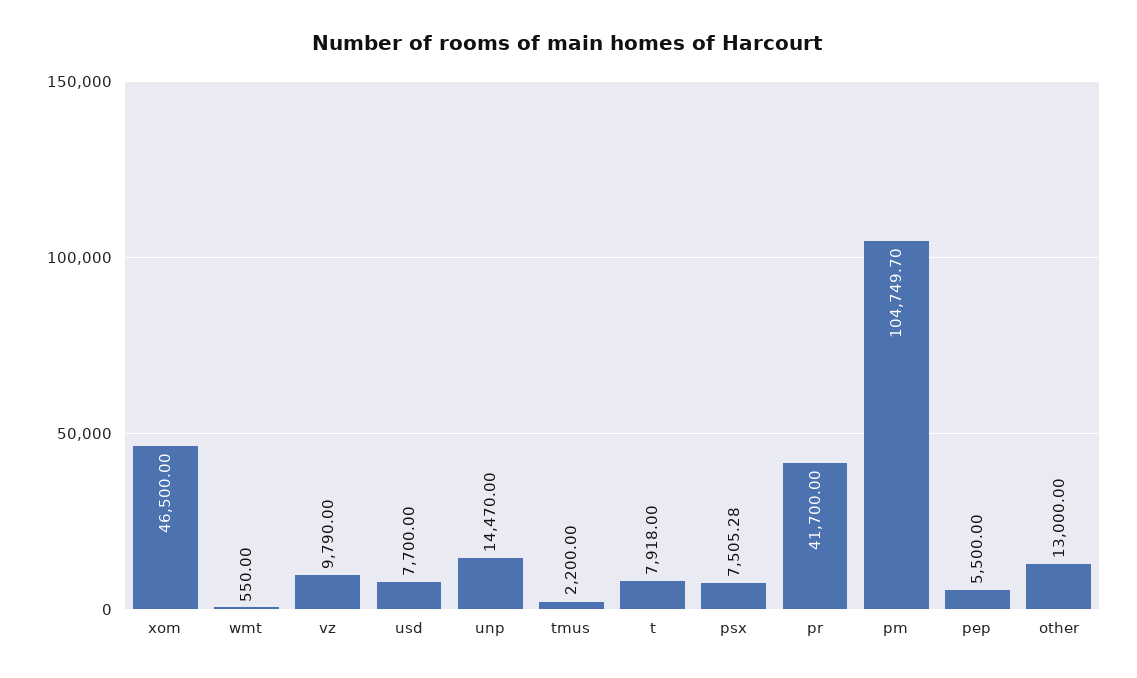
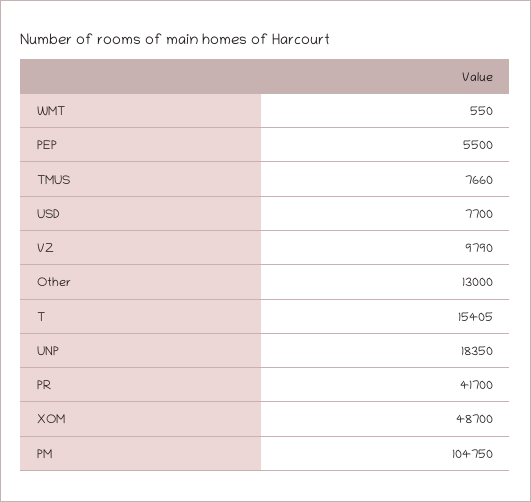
xom: 46500 -> 48700
unp: 14470 -> 18350
tmus: 2200 -> 7660
t: 7918 -> 15405
psx: 7505.28 -> none
pm: 104749.7 -> 104750

